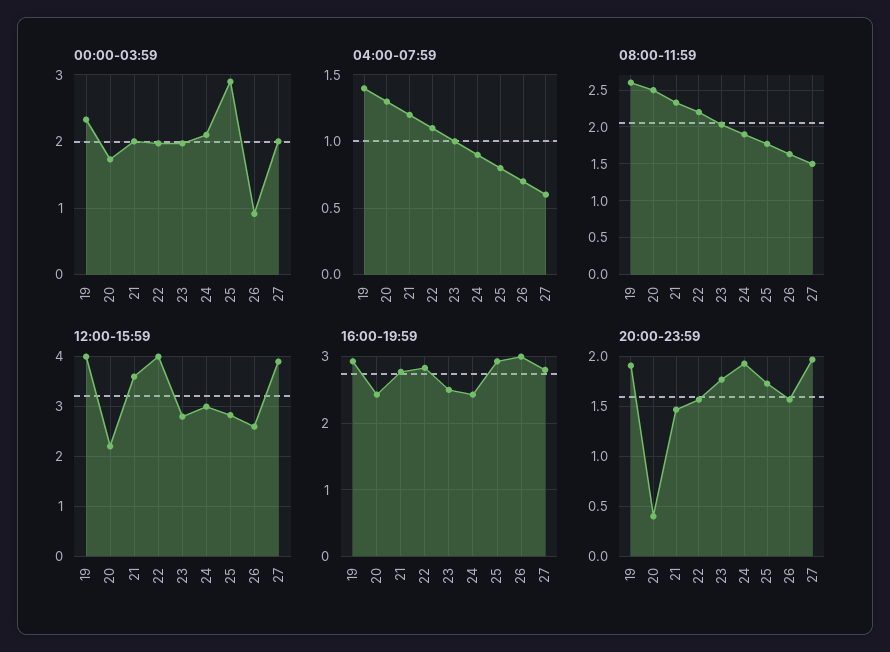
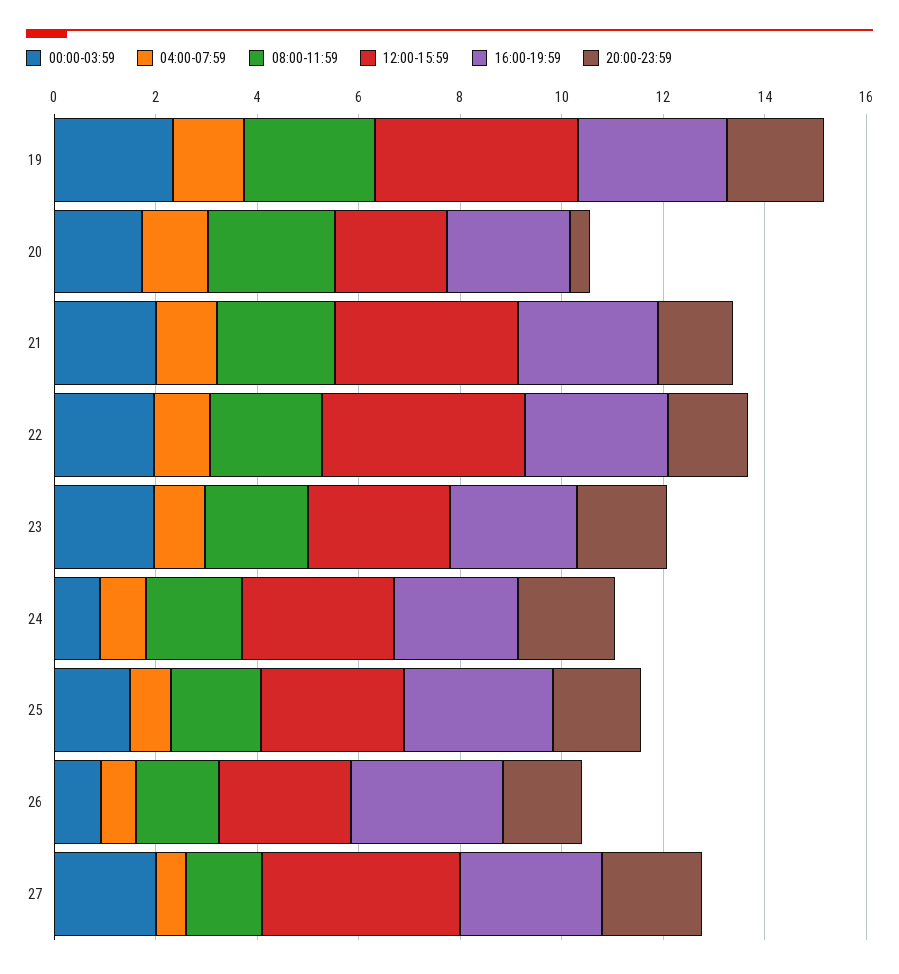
00:00-03:59, 24: 2.1 -> 1
00:00-03:59, 25: 2.9 -> 1.5

